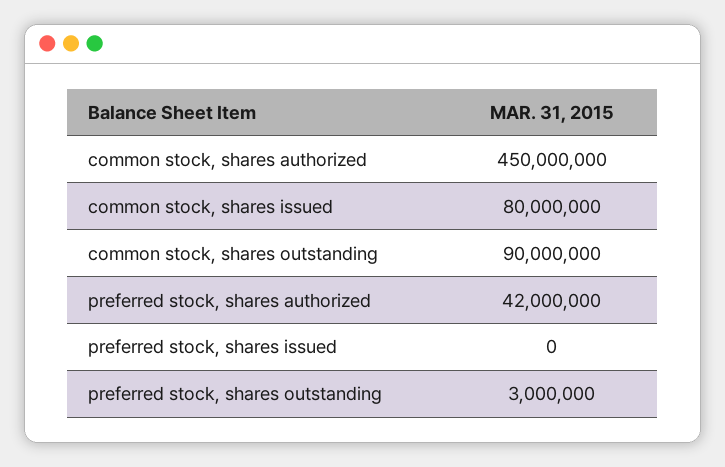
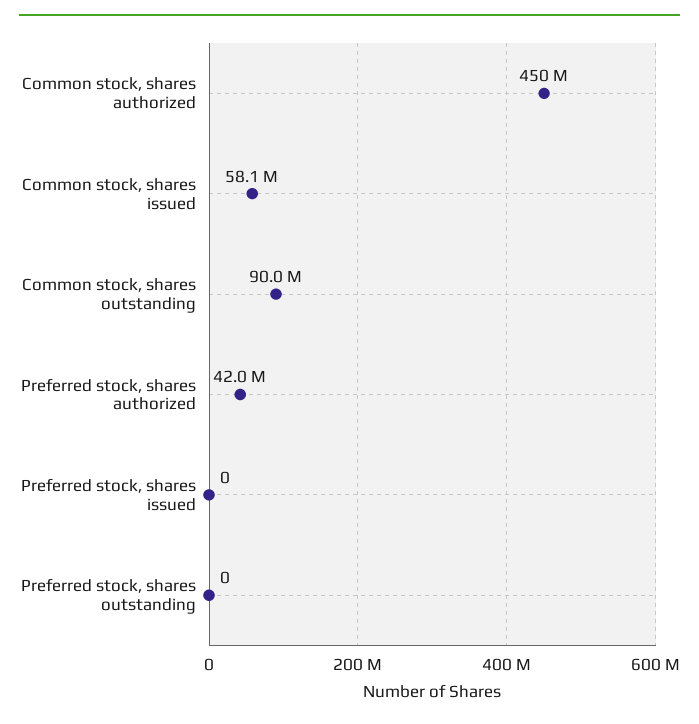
common stock, shares issued: 80000000 -> 58100000
preferred stock, shares outstanding: 3000000 -> 0

